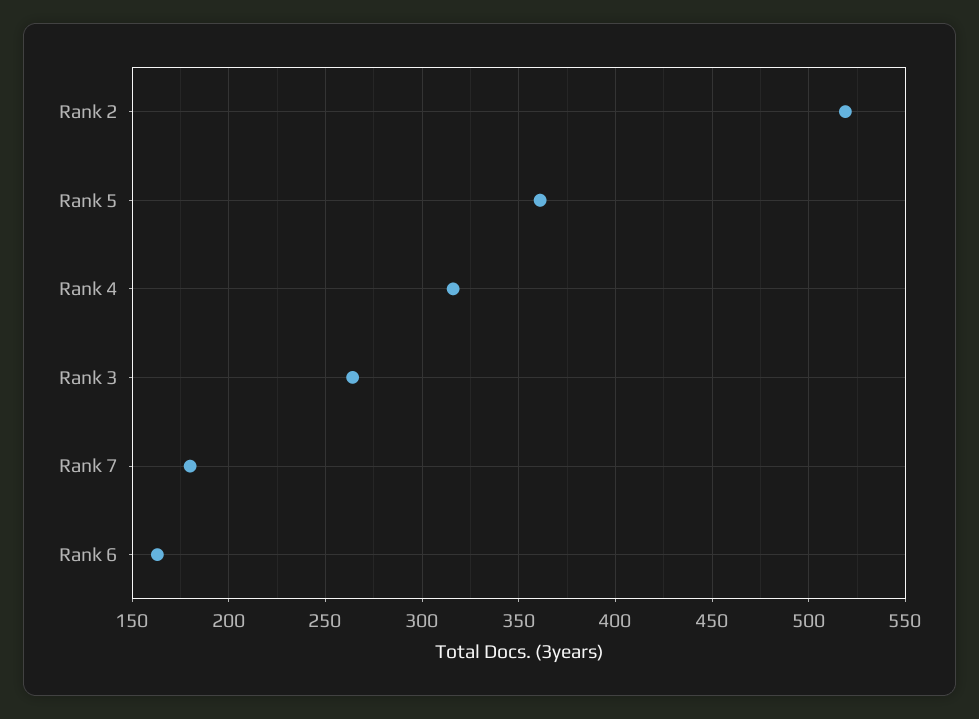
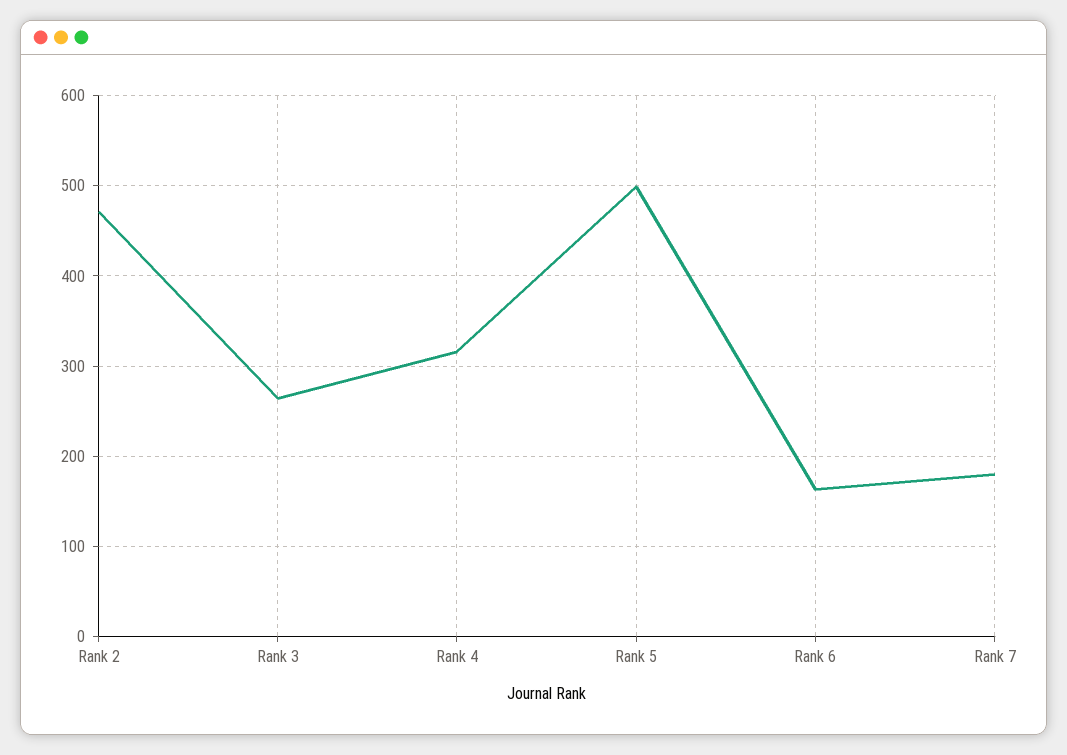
Rank 2: 520 -> 470
Rank 5: 360 -> 500

